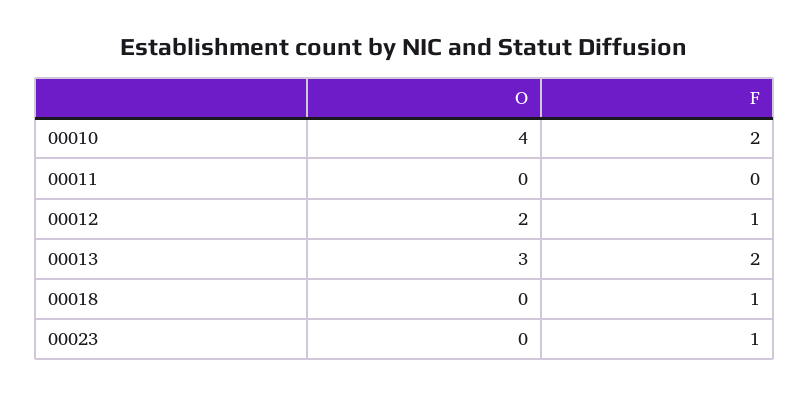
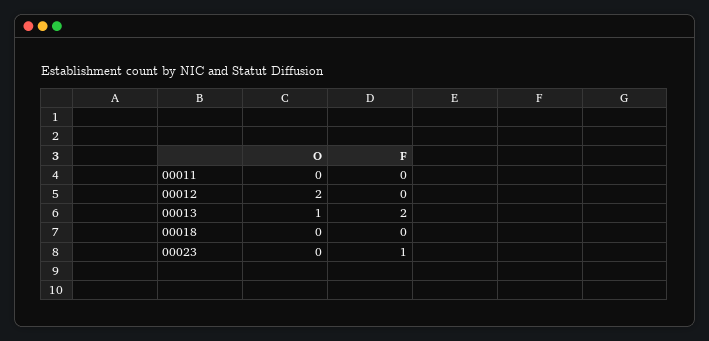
O, 00010: 4 -> none
F, 00010: 2 -> none
F, 00012: 1 -> 0
O, 00013: 3 -> 1
F, 00018: 1 -> 0

